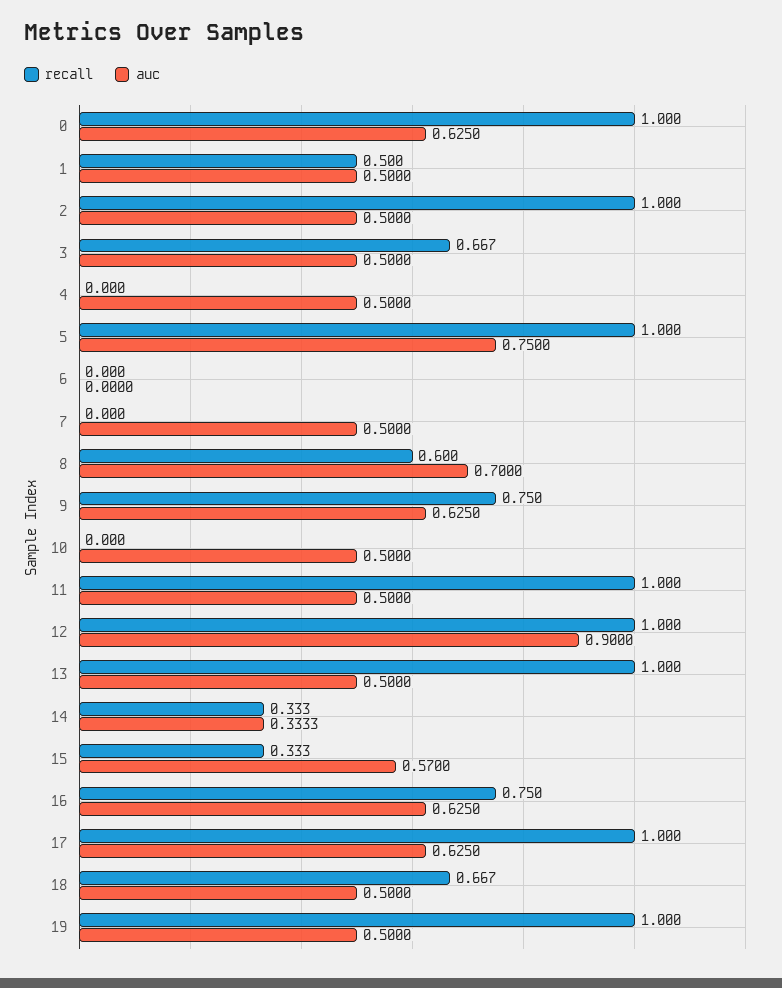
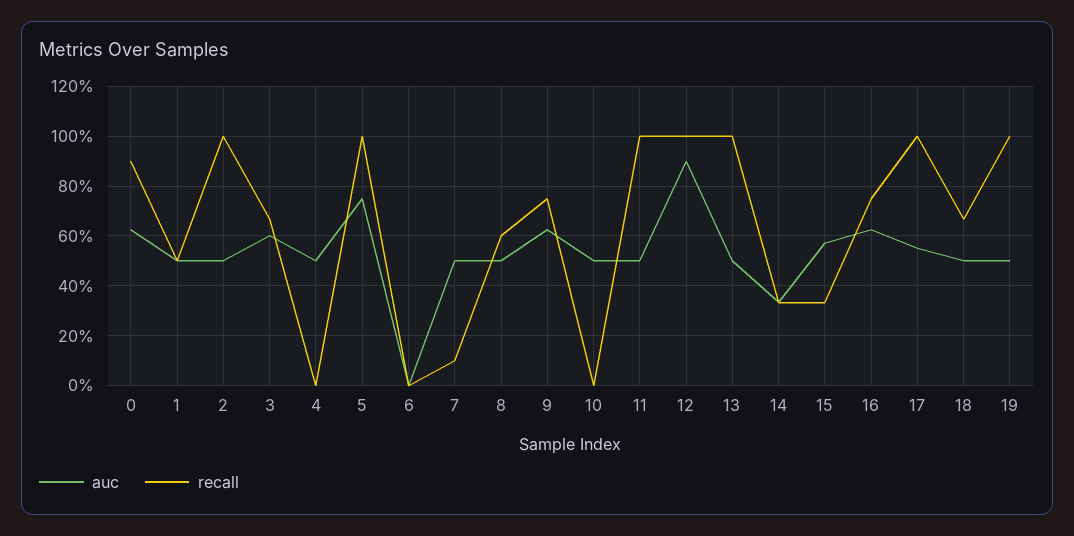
recall, 0: 1 -> 0.9
auc, 3: 0.5 -> 0.6
recall, 7: 0 -> 0.1
auc, 8: 0.7 -> 0.5
auc, 17: 0.625 -> 0.55

